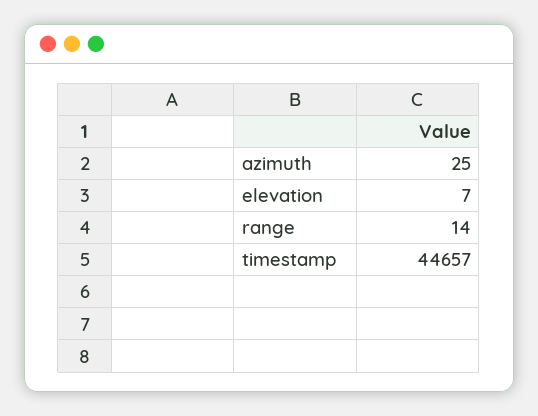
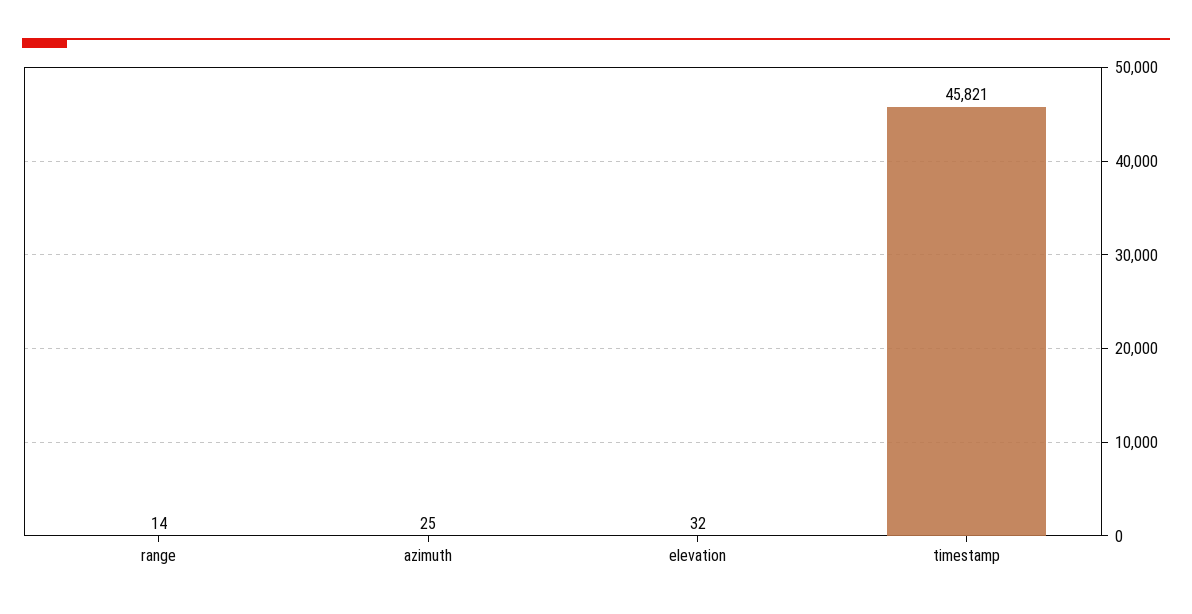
elevation: 7 -> 32
timestamp: 44657 -> 45821

